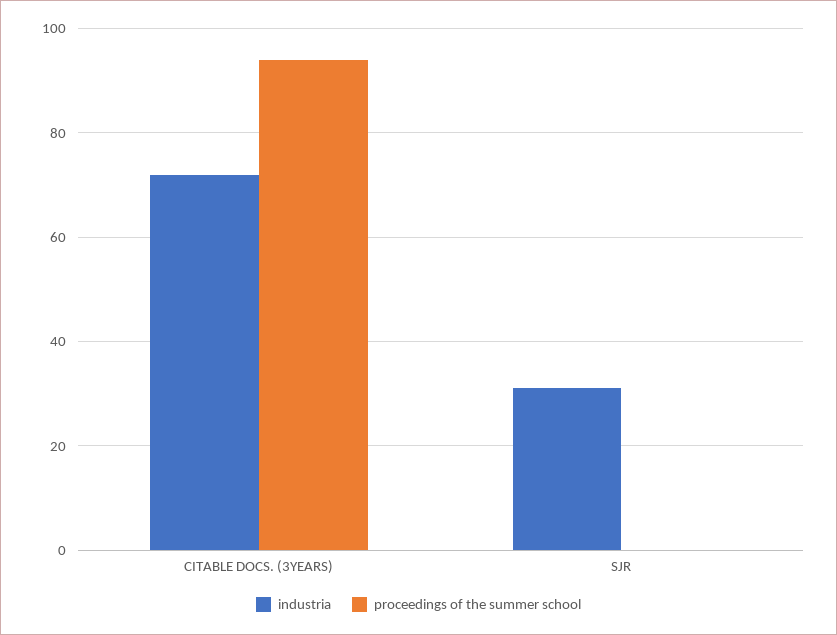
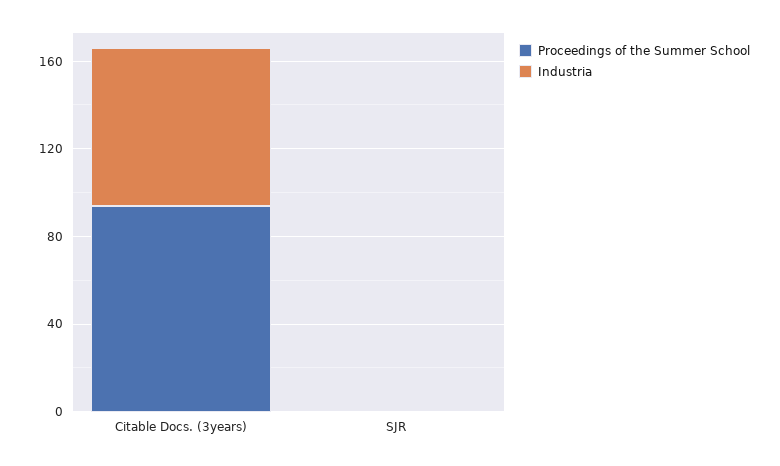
industria, SJR: 30 -> 0

